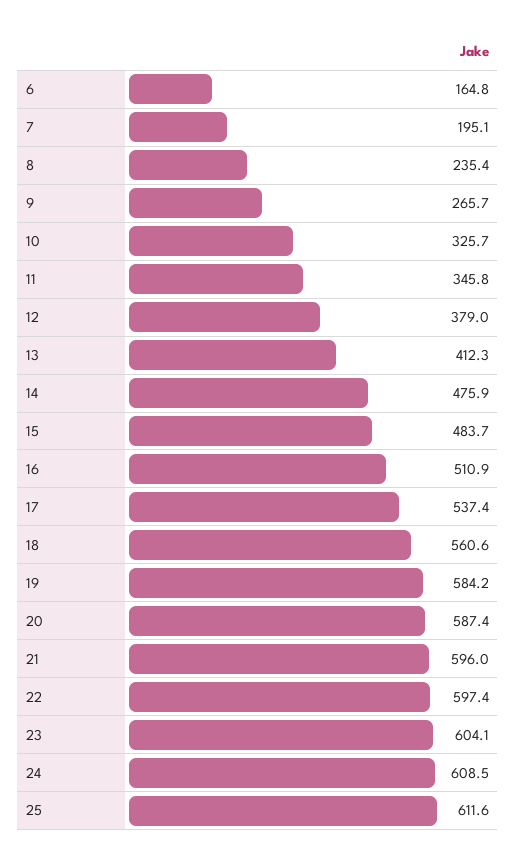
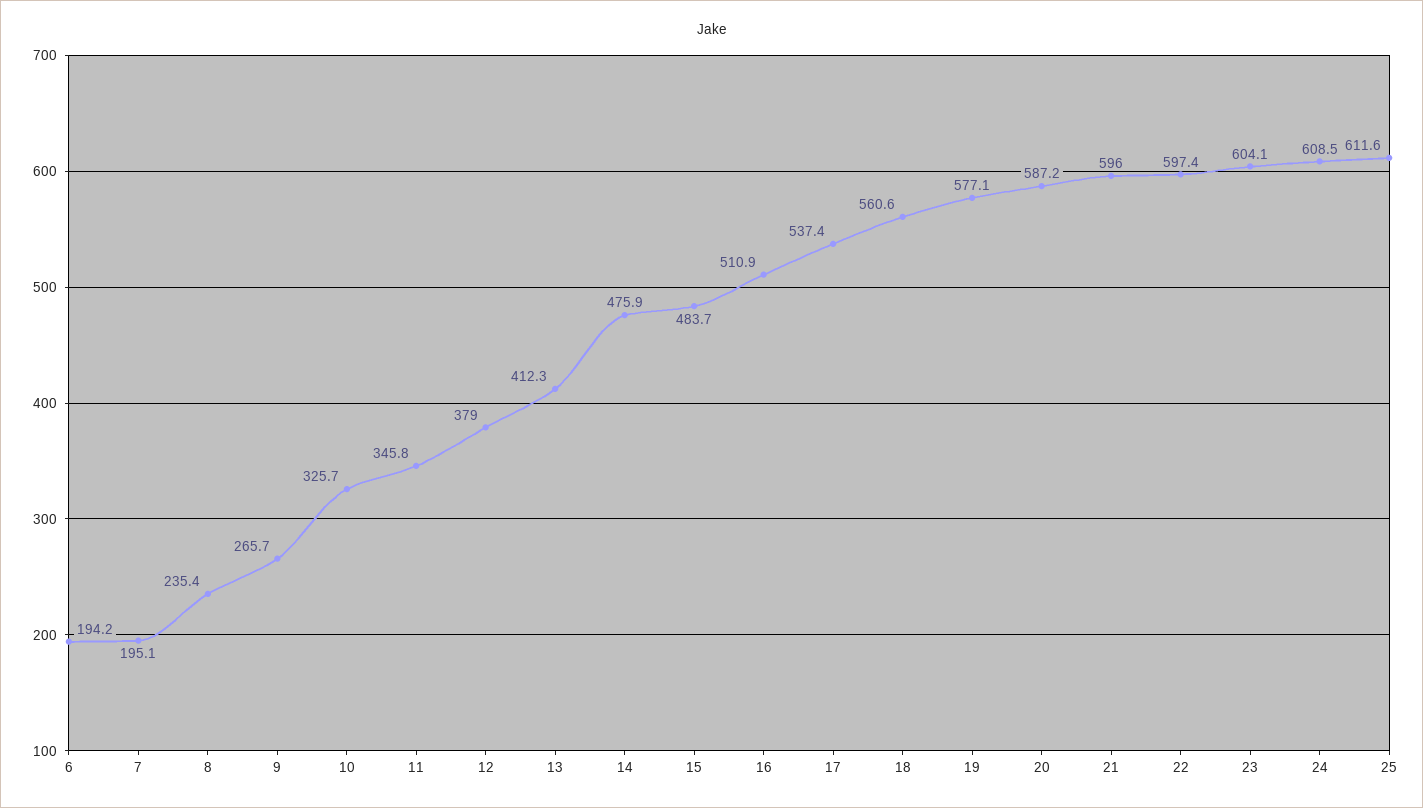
6: 164.8 -> 194.2
19: 584.2 -> 577.1
20: 587.4 -> 587.2

